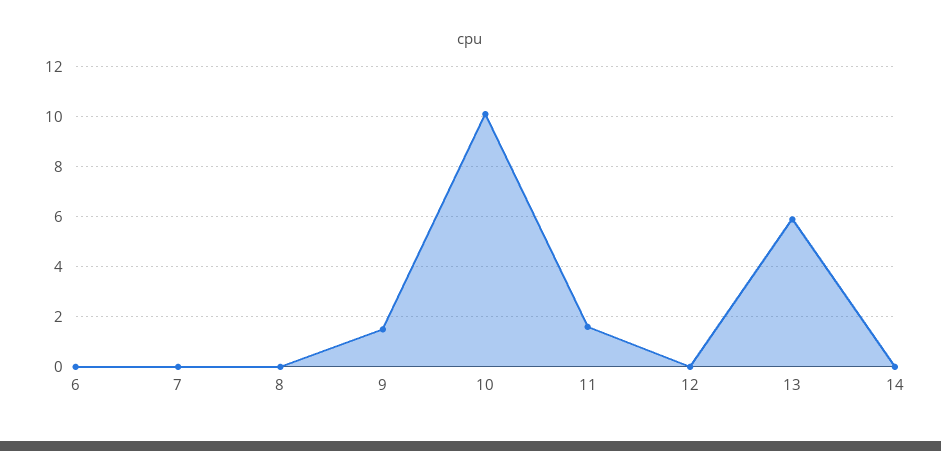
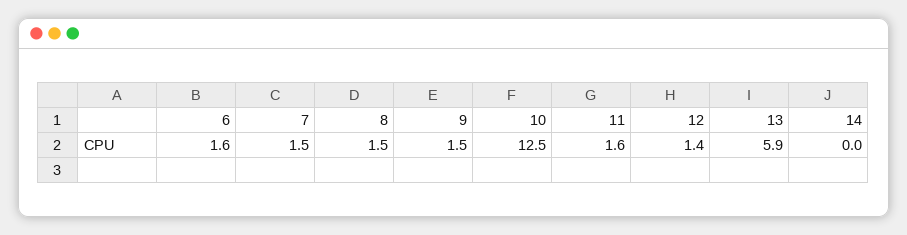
6: 0 -> 1.6
7: 0 -> 1.5
8: 0 -> 1.5
10: 10 -> 12.5
12: 0 -> 1.4

